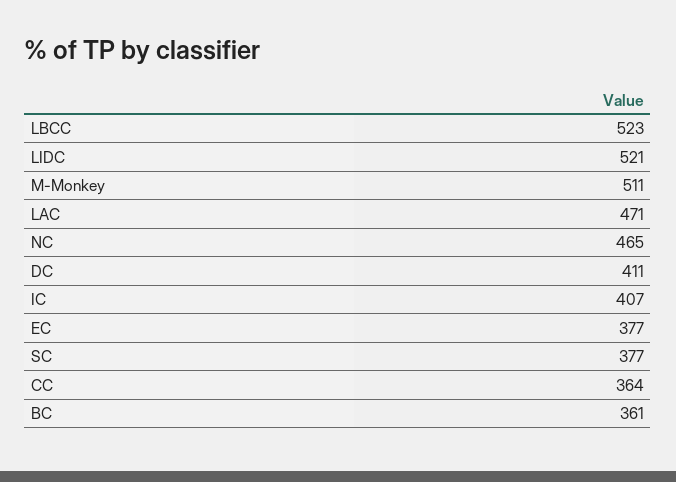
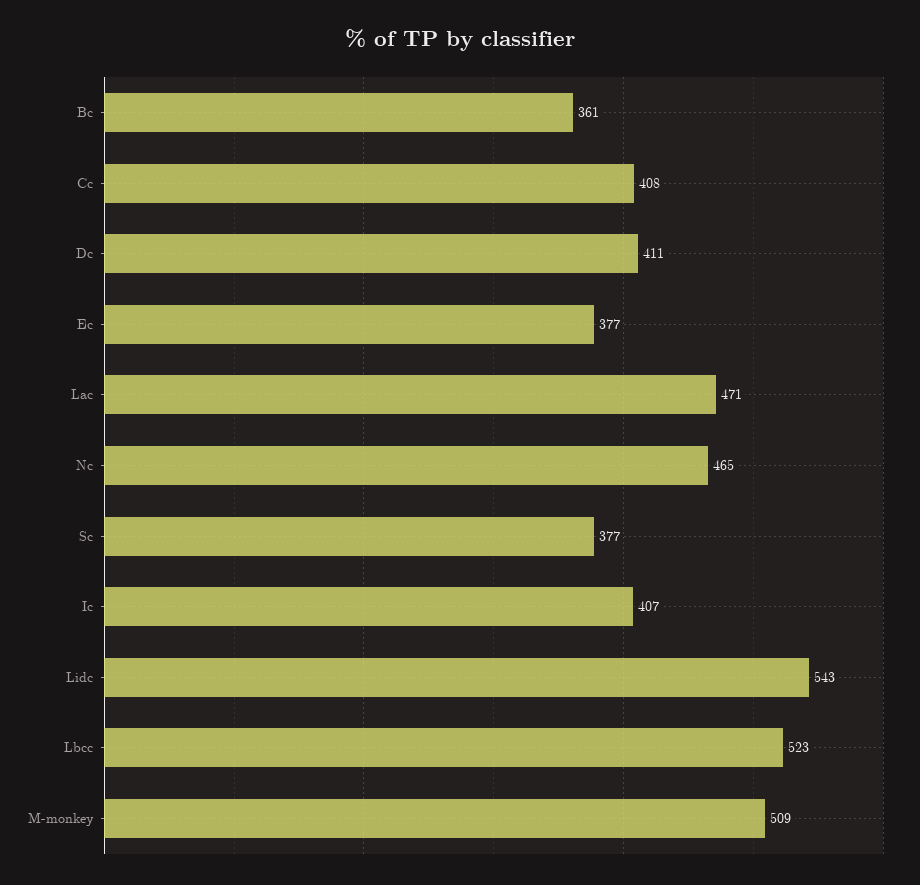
LIDC: 521 -> 543
M-Monkey: 511 -> 509
CC: 364 -> 408

